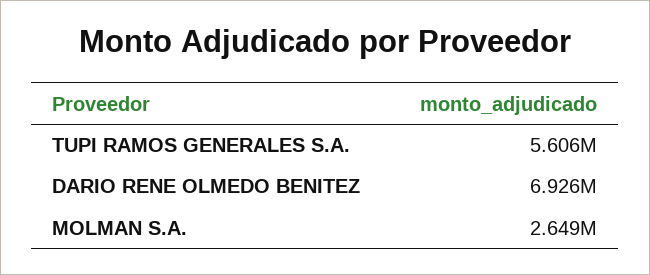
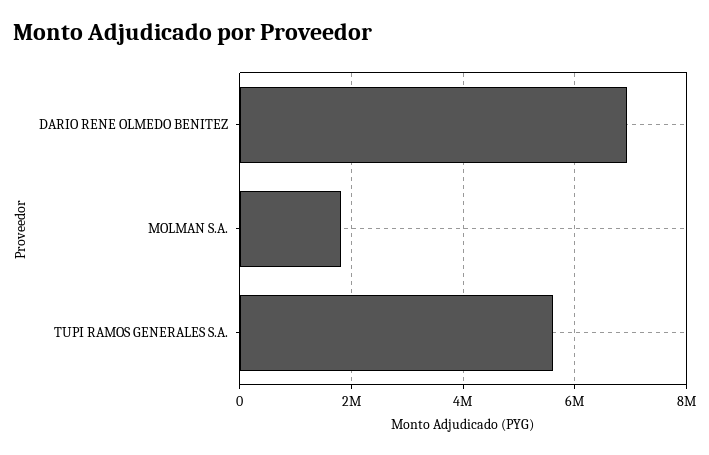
MOLMAN S.A.: 2649000 -> 1800000

